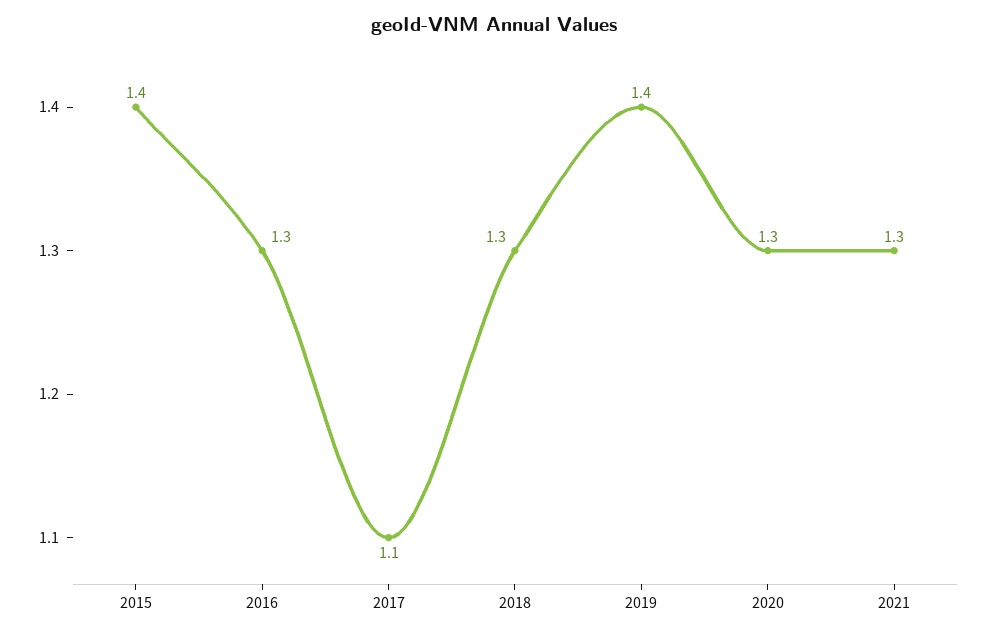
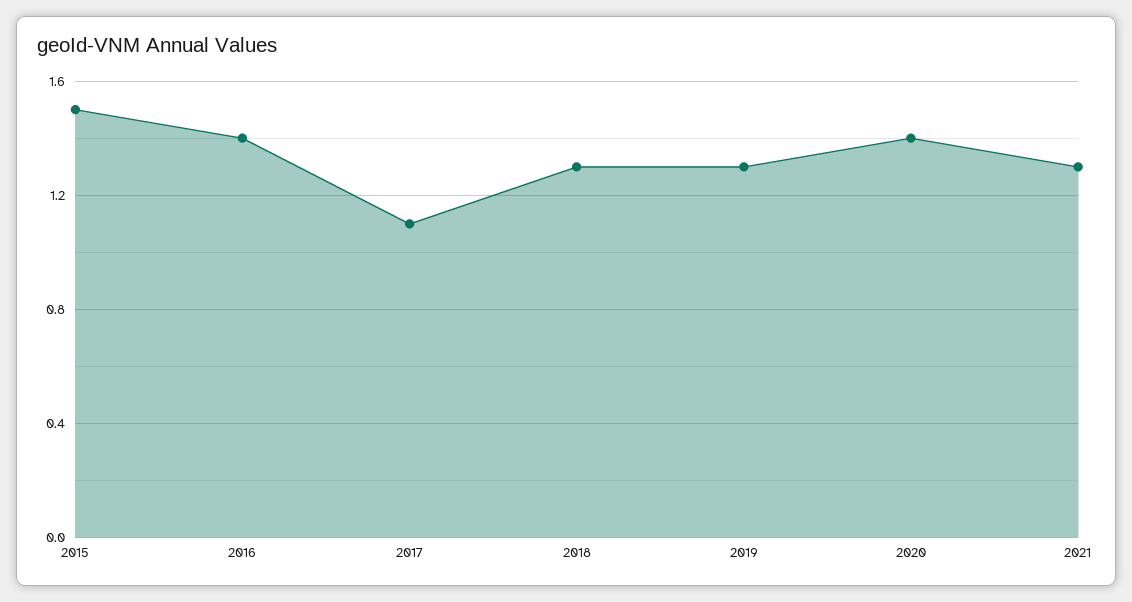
2015: 1.4 -> 1.5
2016: 1.3 -> 1.4
2019: 1.4 -> 1.3
2020: 1.3 -> 1.4

